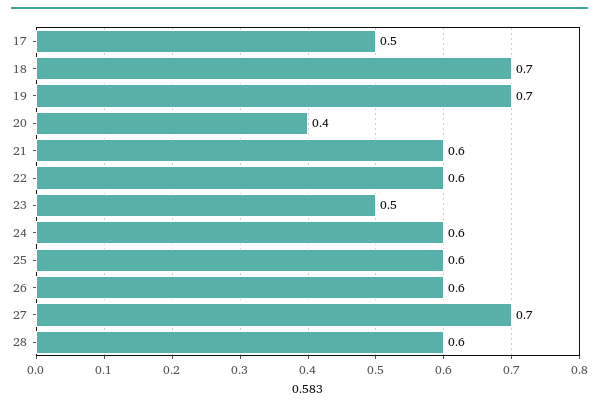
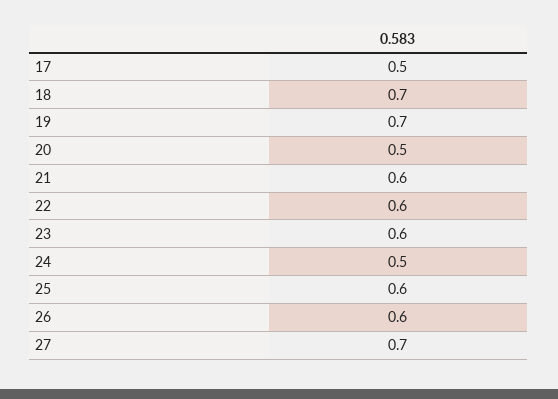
20: 0.4 -> 0.5
23: 0.5 -> 0.6
24: 0.6 -> 0.5
28: 0.6 -> none

